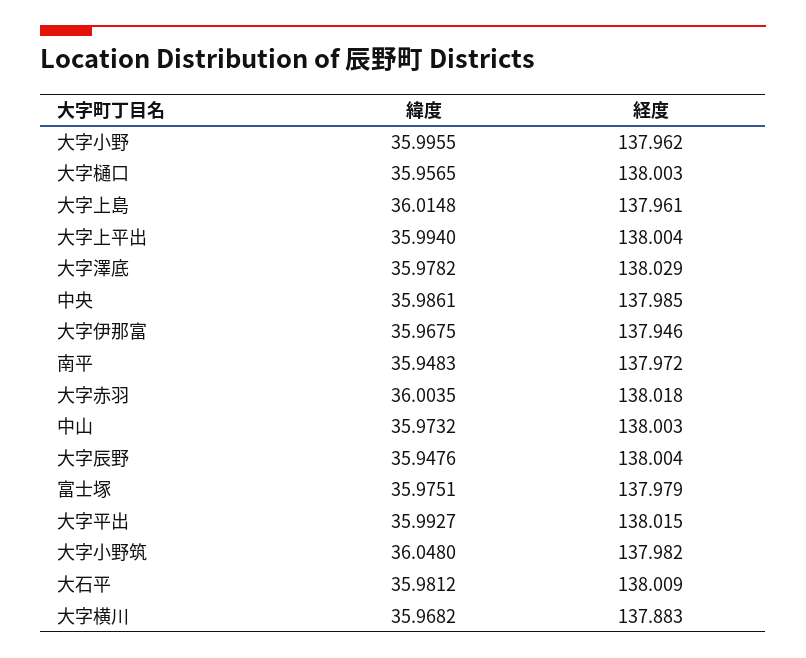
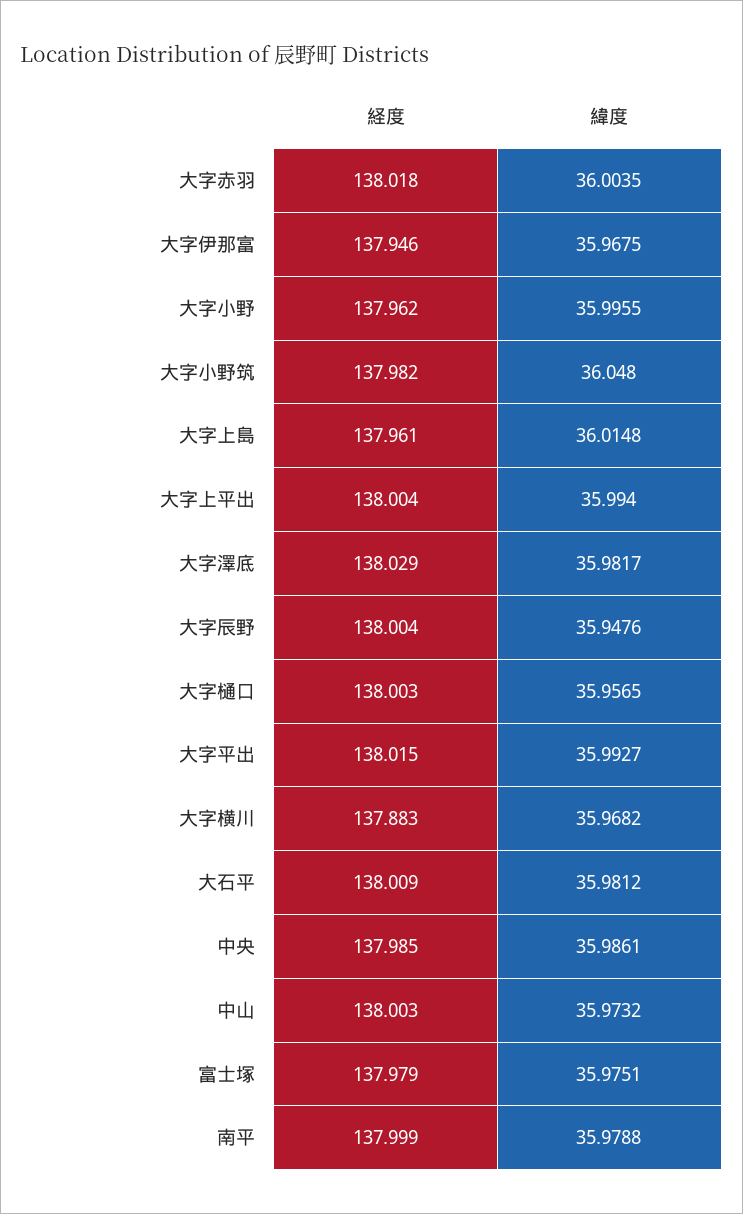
緯度, 大字澤底: 35.9782 -> 35.9817
緯度, 南平: 35.9483 -> 35.9788
経度, 南平: 137.972 -> 137.999

